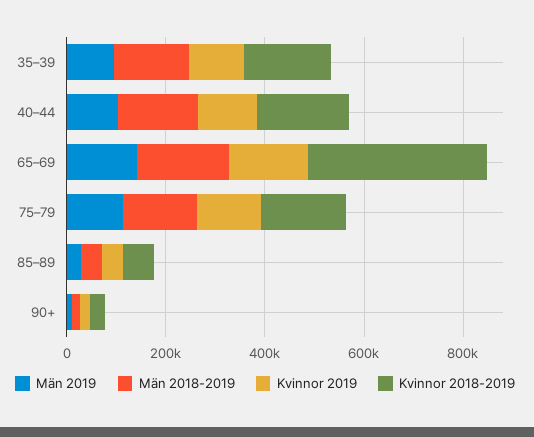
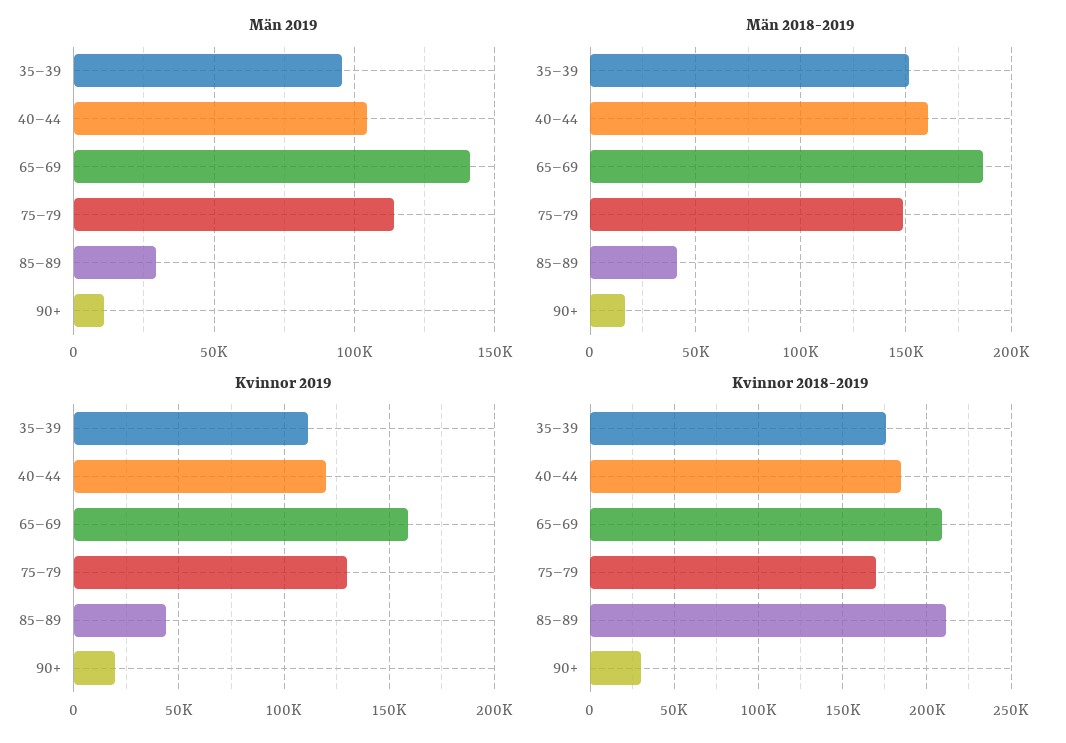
Kvinnor 2018-2019, 65–69: 350000 -> 210000
Kvinnor 2018-2019, 85–89: 50000 -> 210000

